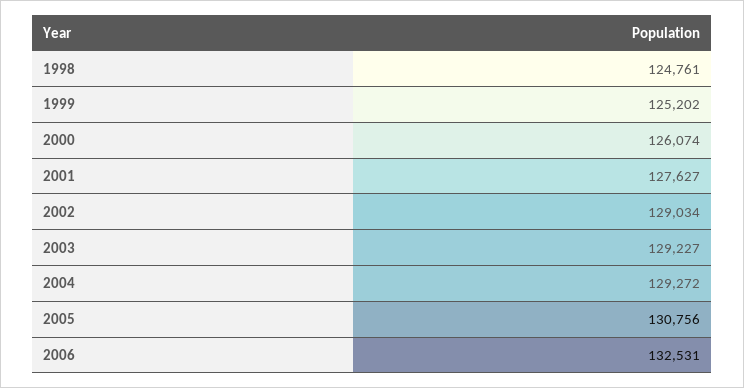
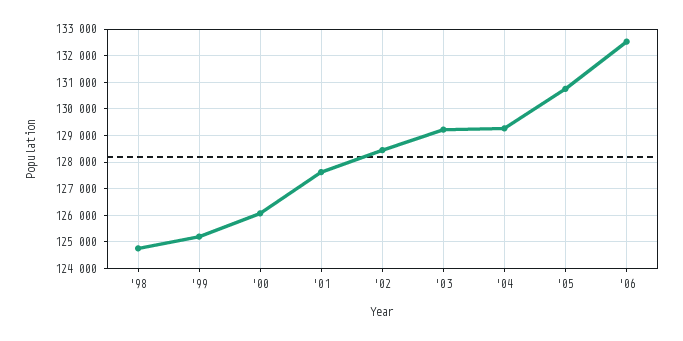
2002: 129034 -> 128500

